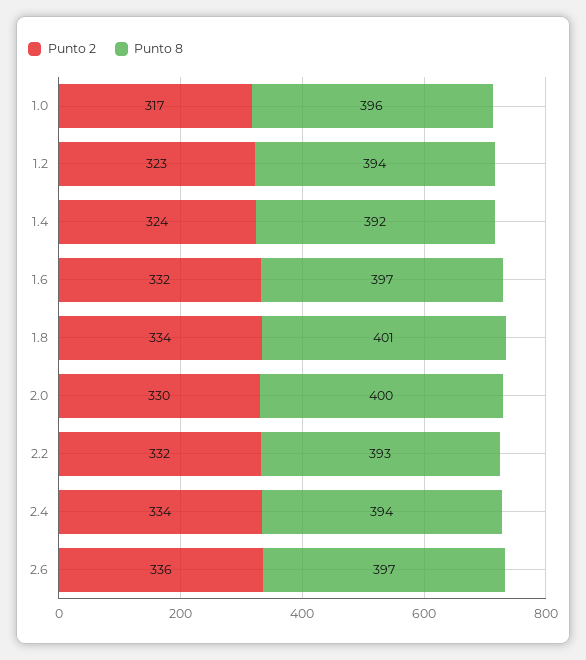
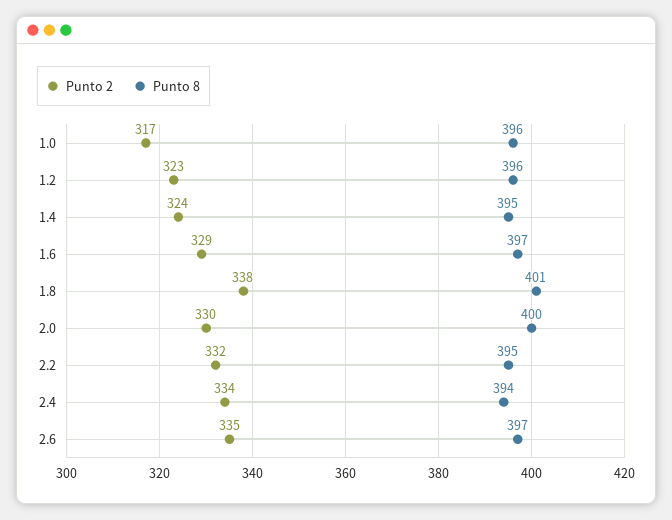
Punto 8, 1.2: 394 -> 396
Punto 8, 1.4: 392 -> 395
Punto 2, 1.6: 332 -> 329
Punto 2, 1.8: 334 -> 338
Punto 8, 2.2: 393 -> 395
Punto 2, 2.6: 336 -> 335

